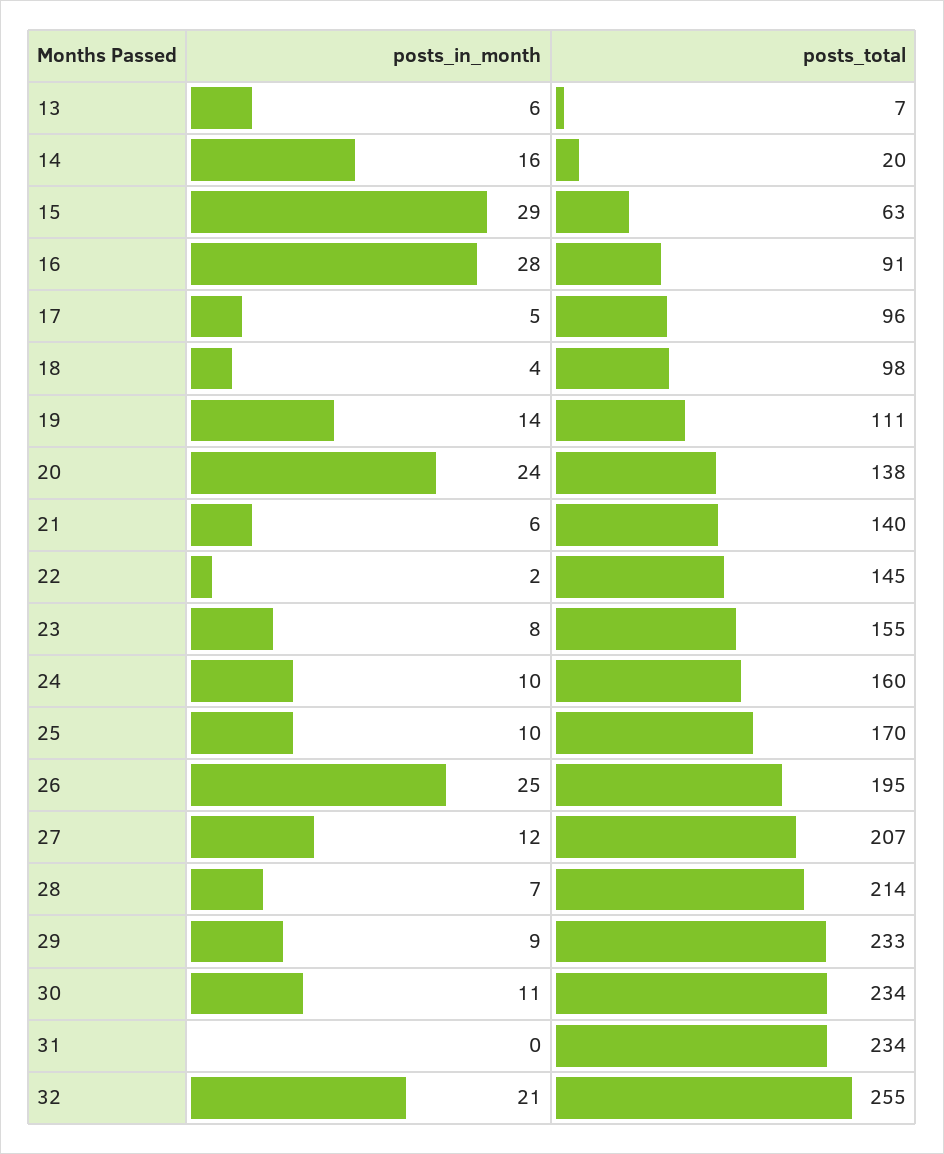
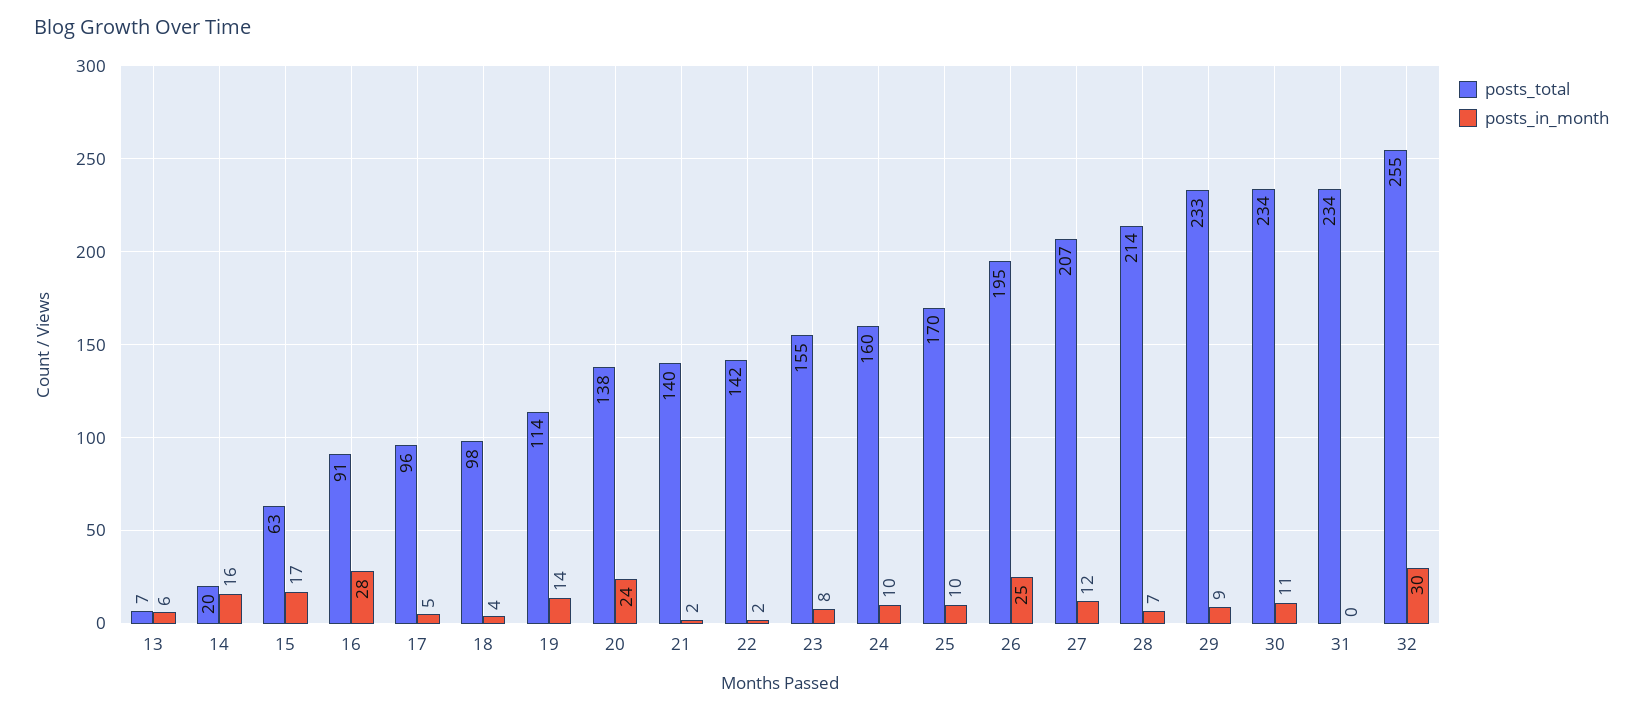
posts_in_month, 15: 29 -> 17
posts_total, 19: 111 -> 114
posts_in_month, 21: 6 -> 2
posts_total, 22: 145 -> 142
posts_in_month, 32: 21 -> 30

